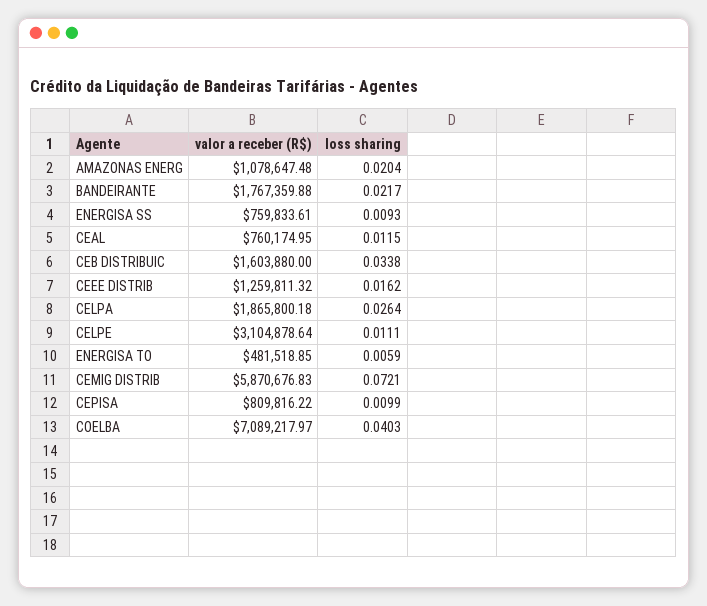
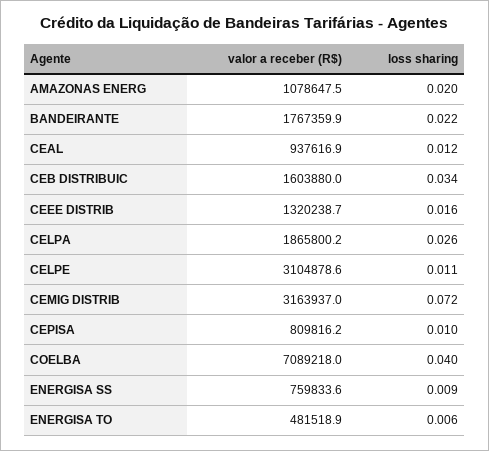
valor a receber (R$), CEAL: 760174.95 -> 937616.9
valor a receber (R$), CEEE DISTRIB: 1259811.32 -> 1320238.7
valor a receber (R$), CEMIG DISTRIB: 5870676.83 -> 3163937

